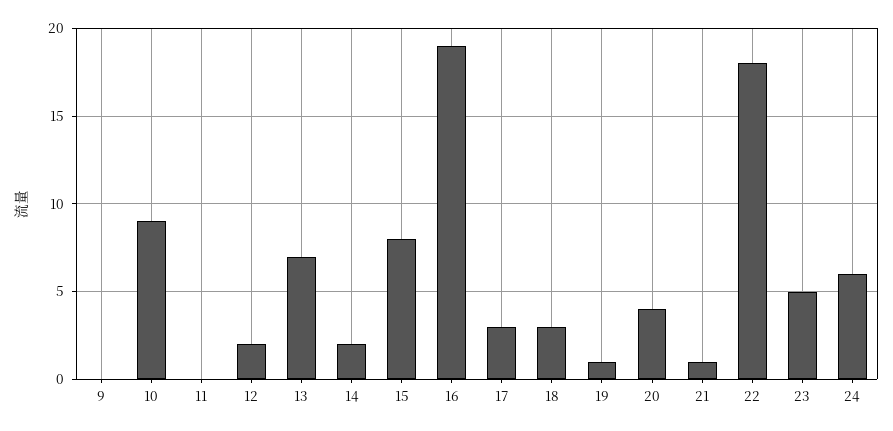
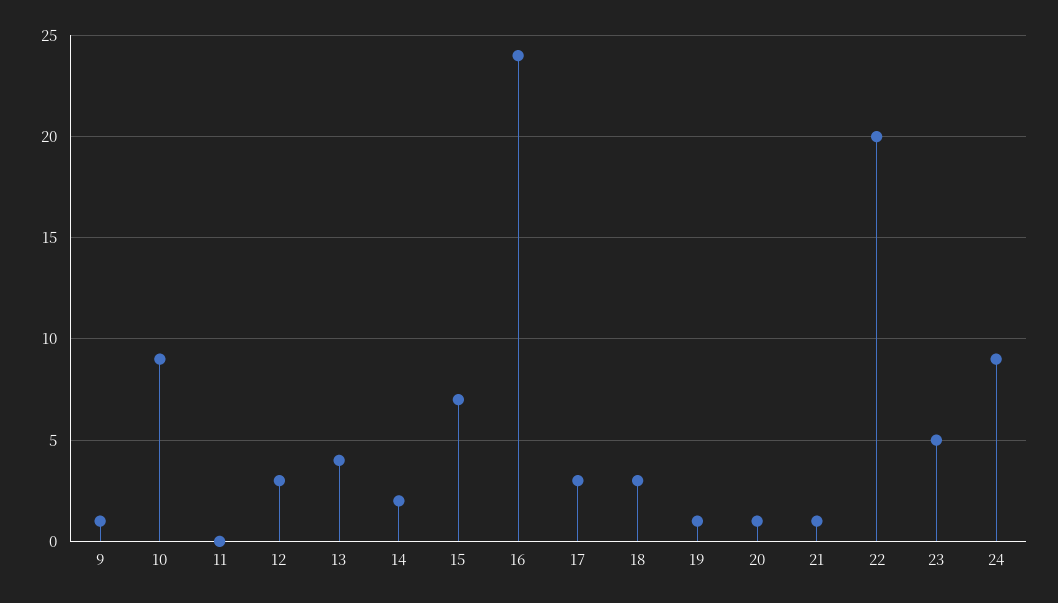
9: 0 -> 1
12: 2 -> 3
13: 7 -> 4
15: 8 -> 7
16: 19 -> 24
20: 4 -> 1
22: 18 -> 20
24: 6 -> 9

